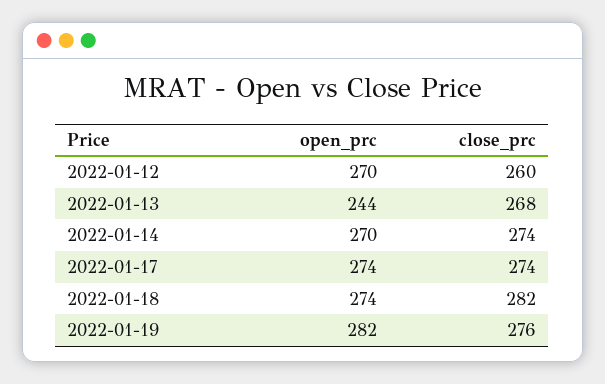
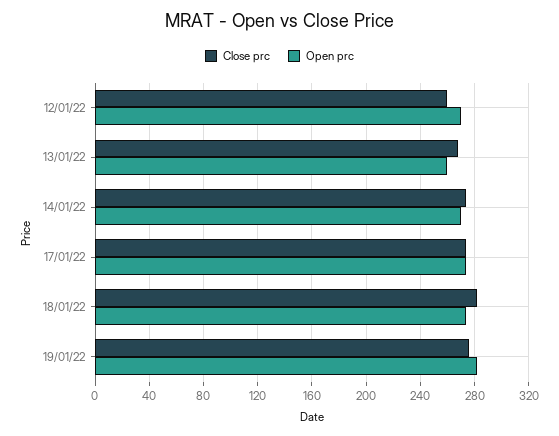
open_prc, 2022-01-13: 244 -> 260

